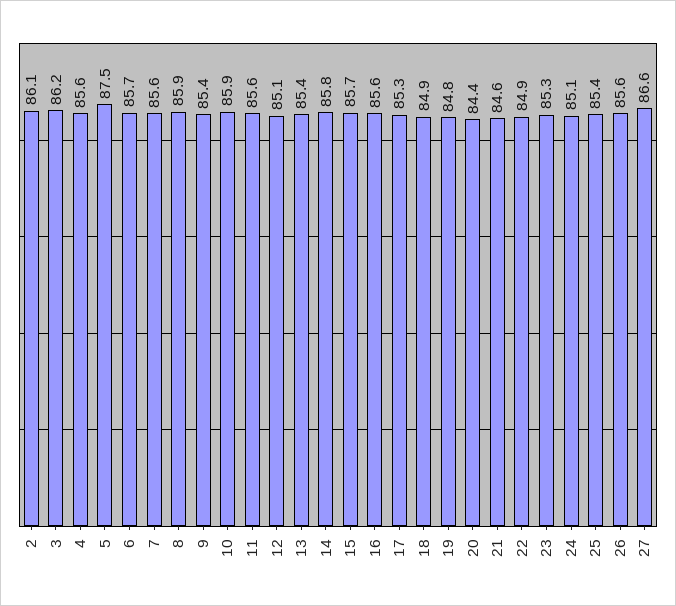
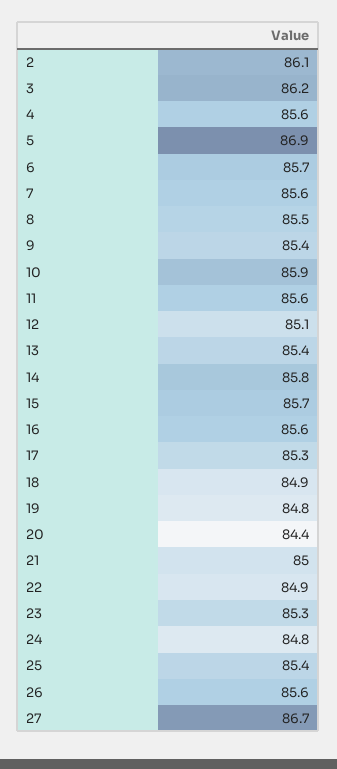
5: 87.5 -> 86.9
8: 85.9 -> 85.5
21: 84.6 -> 85
24: 85.1 -> 84.8
27: 86.6 -> 86.7

